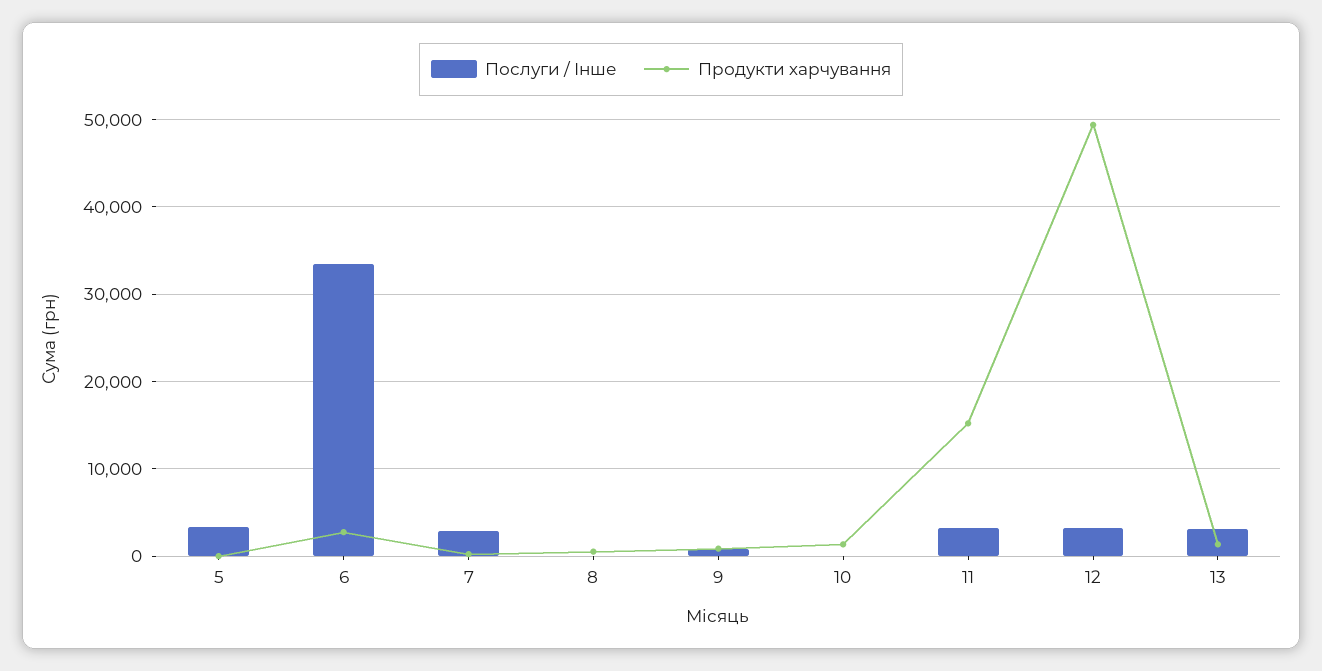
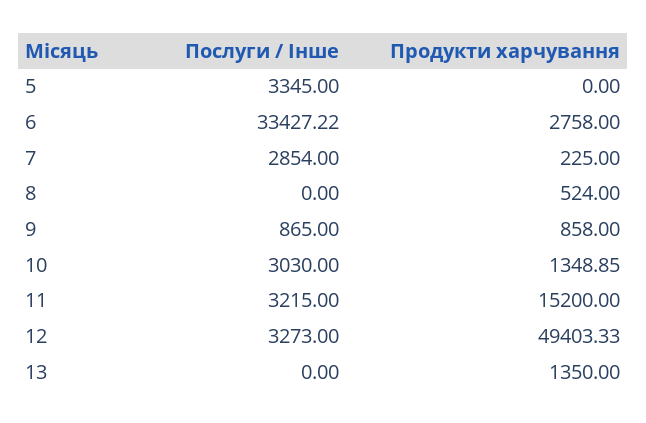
Послуги / Інше, 10: 0 -> 3030
Послуги / Інше, 13: 3000 -> 0

